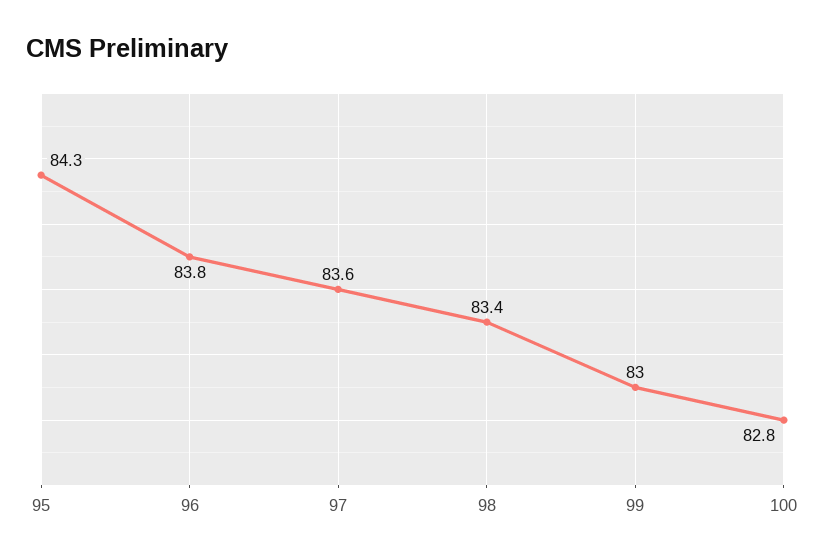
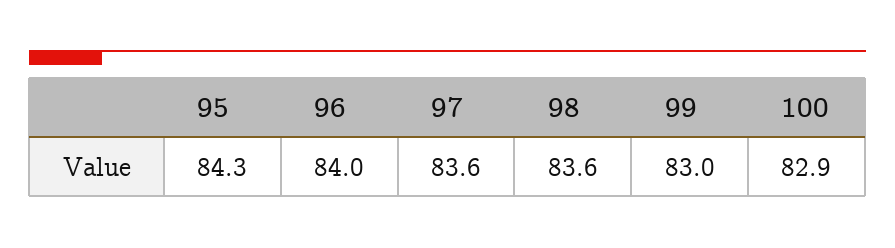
96: 83.8 -> 84
98: 83.4 -> 83.6
100: 82.8 -> 82.9

